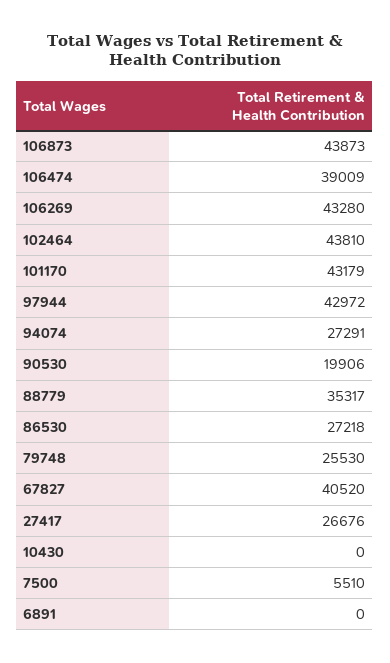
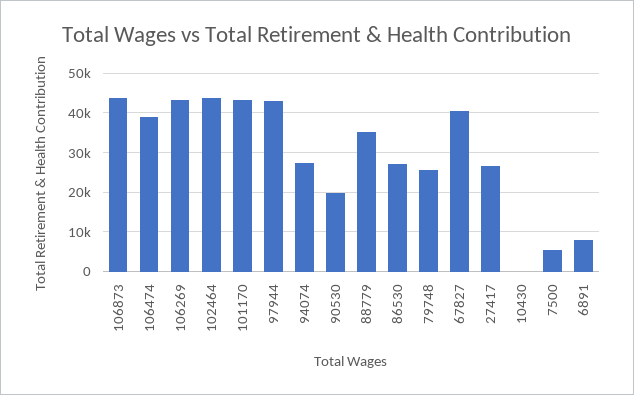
6891: 0 -> 8000

